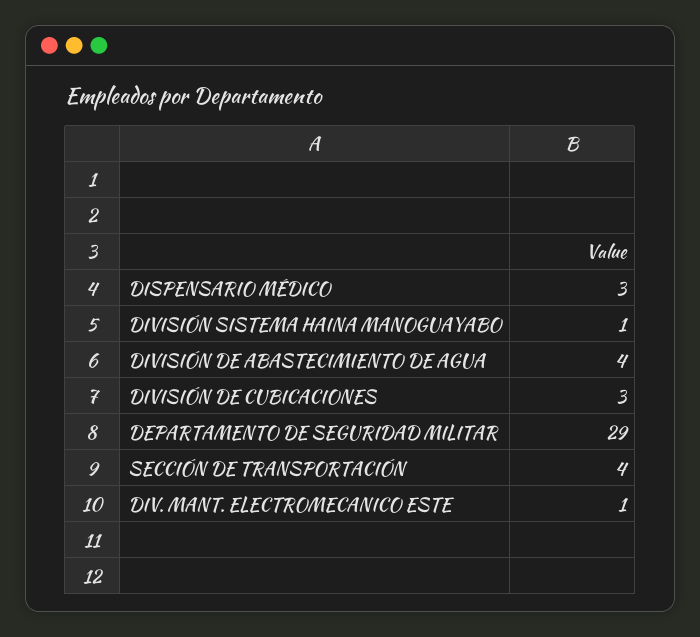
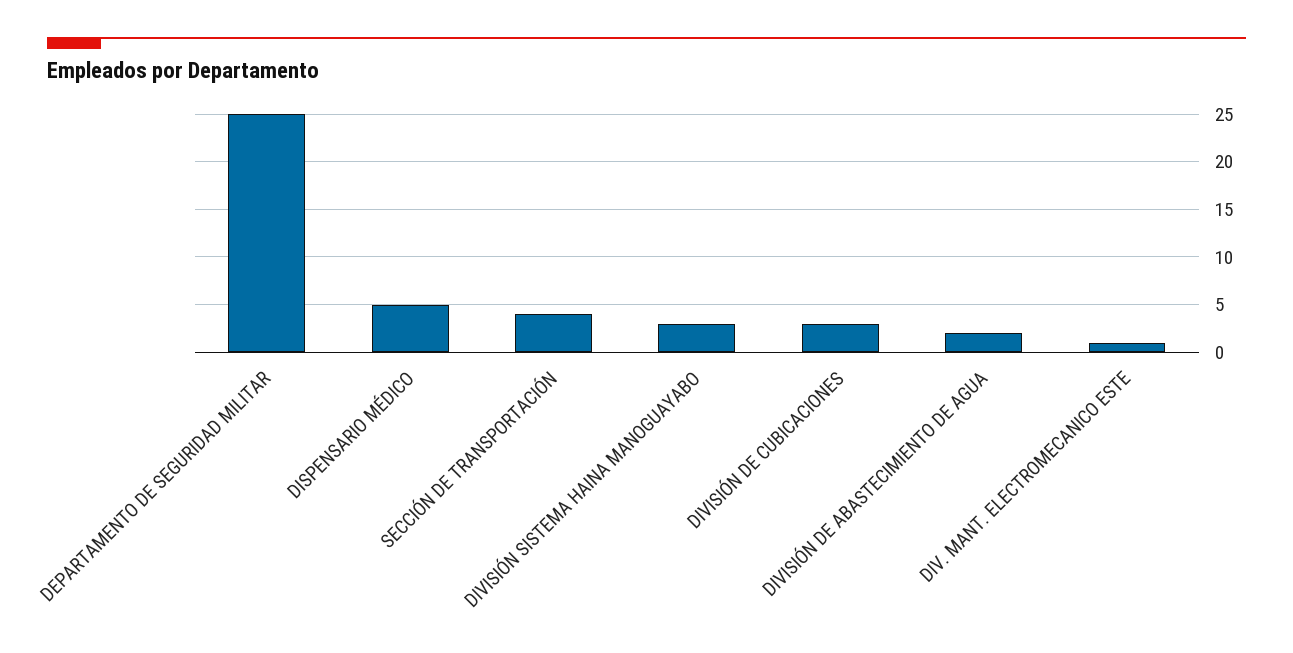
DISPENSARIO MÉDICO: 3 -> 5
DIVISIÓN SISTEMA HAINA MANOGUAYABO: 1 -> 3
DIVISIÓN DE ABASTECIMIENTO DE AGUA: 4 -> 2
DEPARTAMENTO DE SEGURIDAD MILITAR: 29 -> 25

